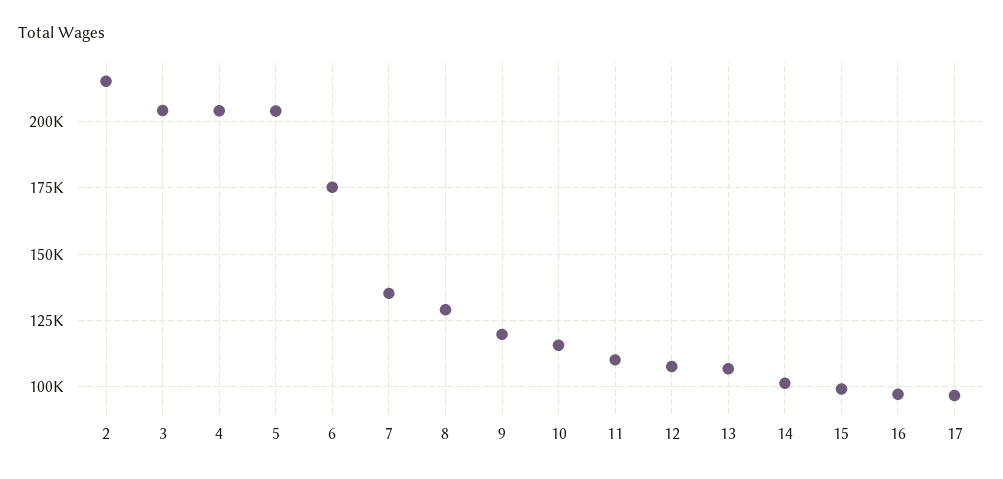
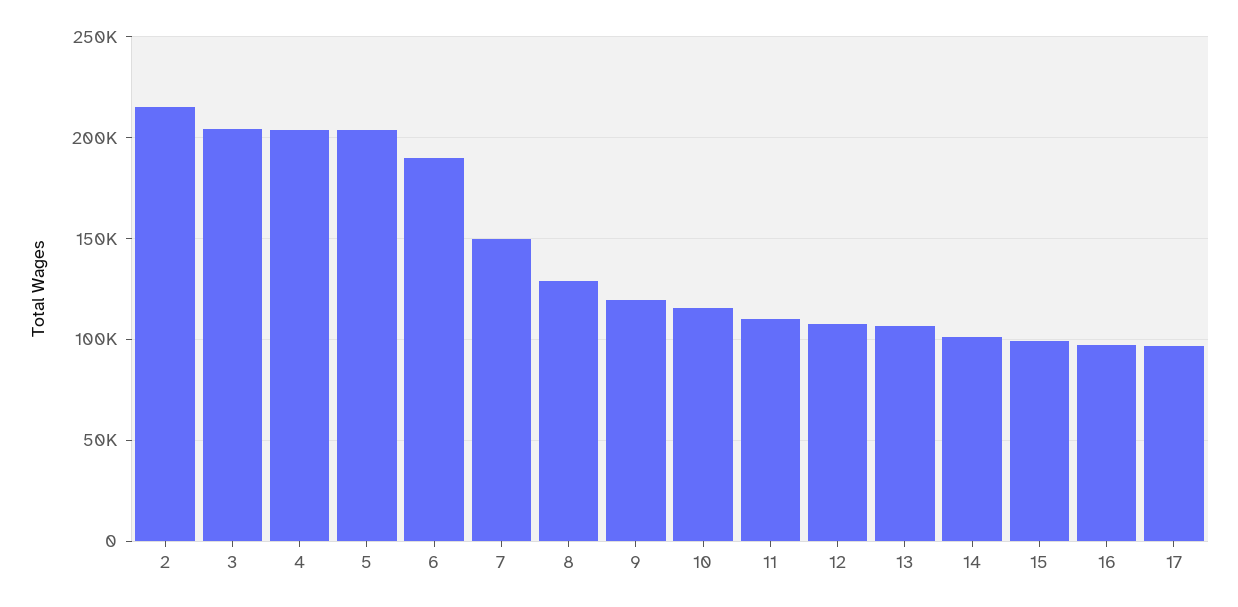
6: 175000 -> 190000
7: 135000 -> 150000

